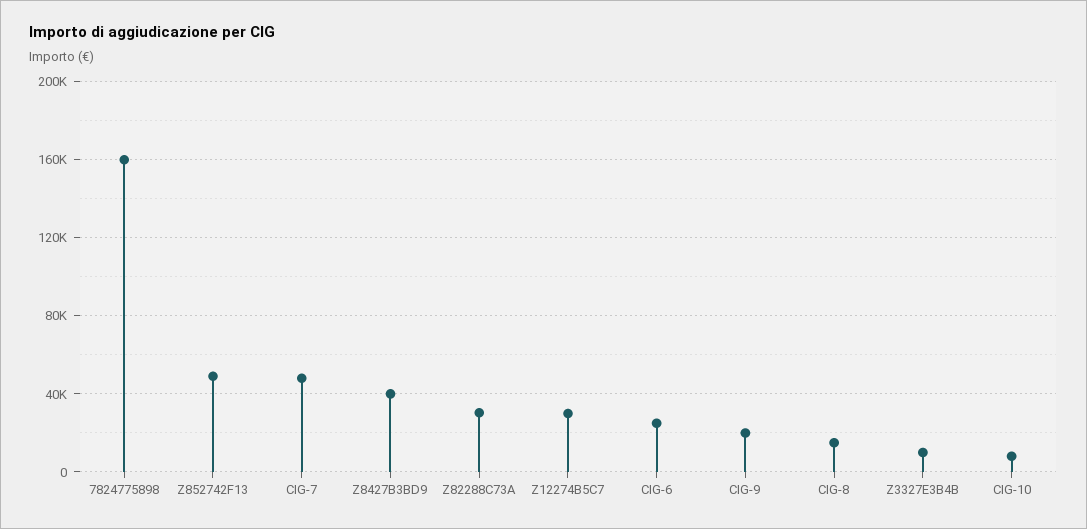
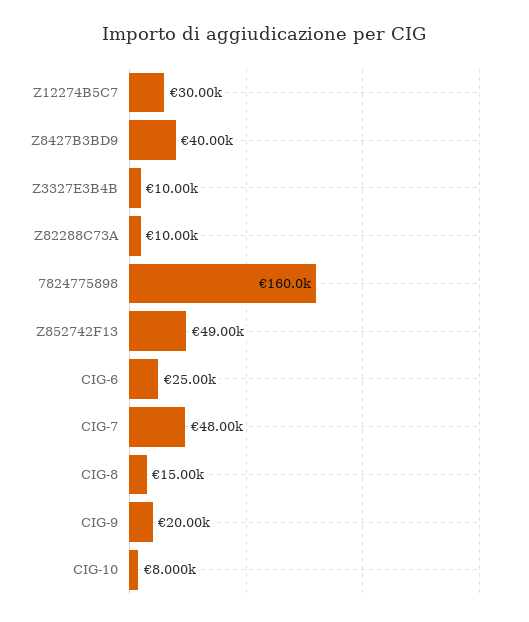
Z82288C73A: 30000 -> 10000

